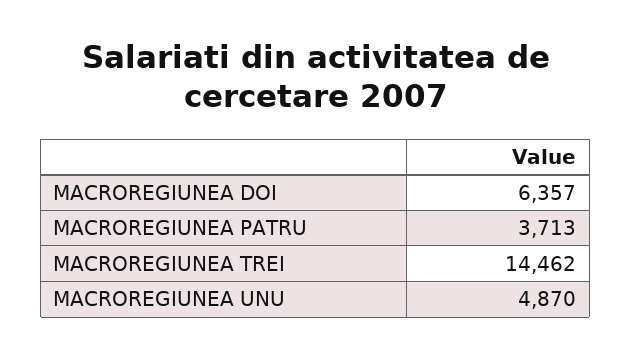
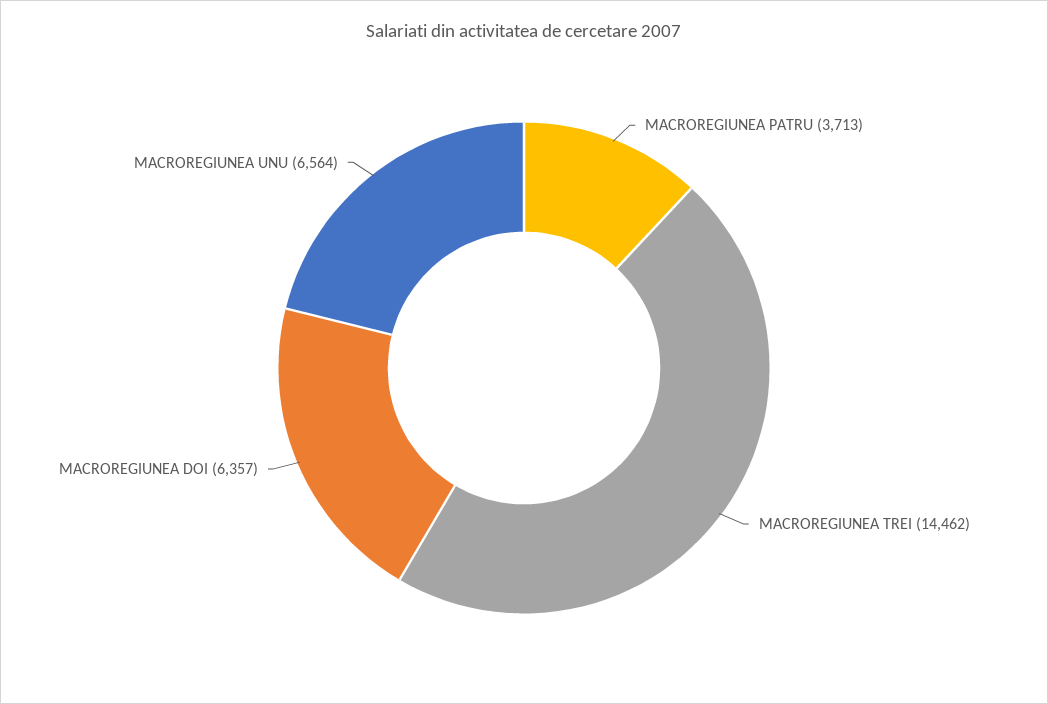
MACROREGIUNEA UNU: 4870 -> 6564

